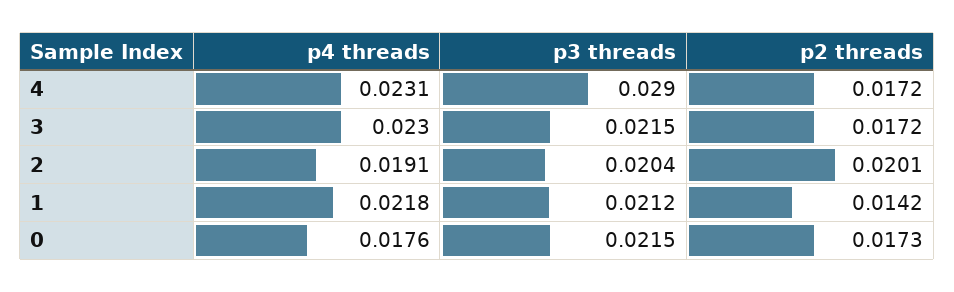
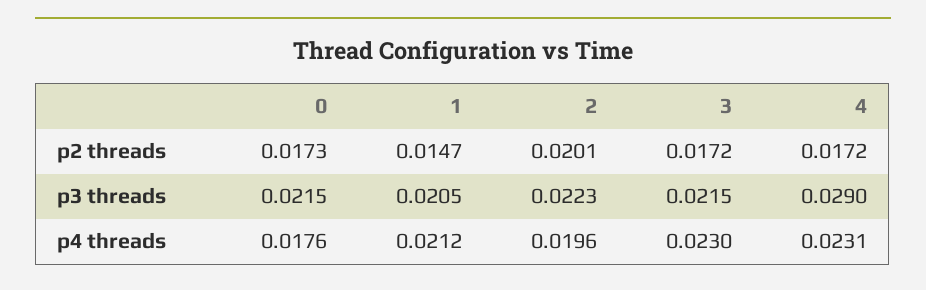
p4 threads, 2: 0.0191 -> 0.0196
p3 threads, 2: 0.0204 -> 0.0223
p4 threads, 1: 0.0218 -> 0.0212
p3 threads, 1: 0.0212 -> 0.0205
p2 threads, 1: 0.0142 -> 0.0147

